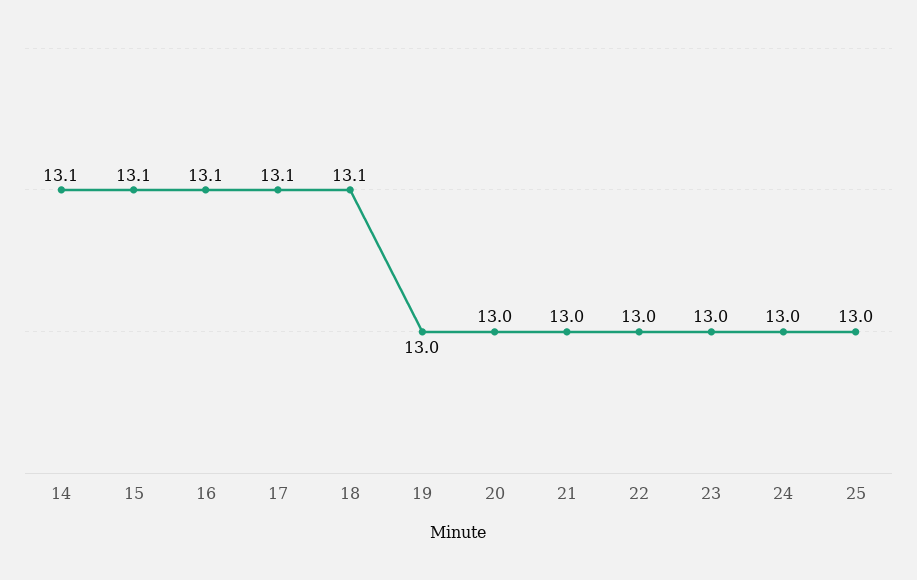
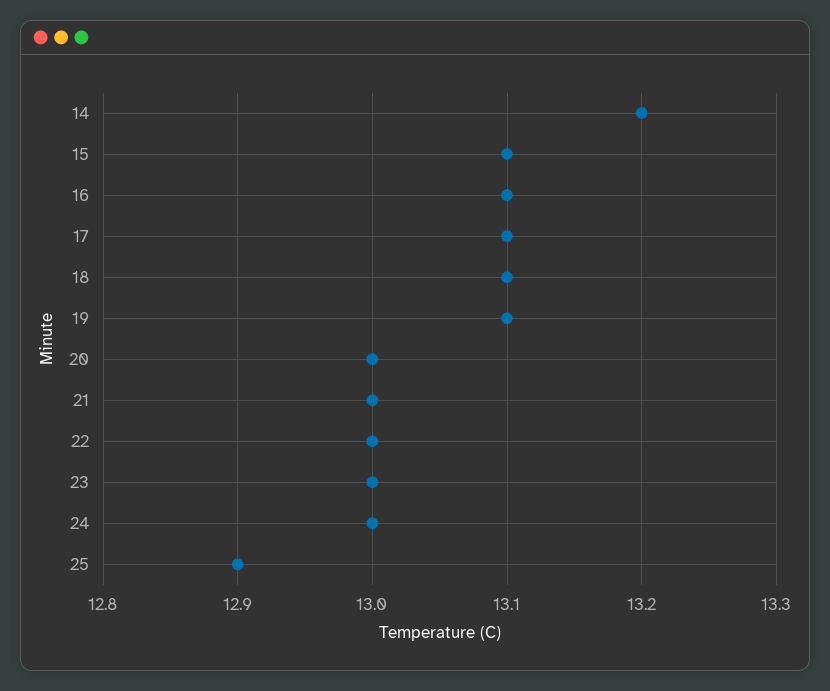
14: 13.1 -> 13.2
19: 13 -> 13.1
25: 13 -> 12.9

